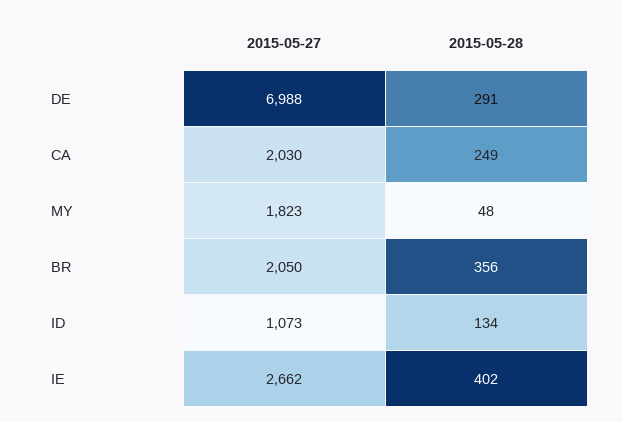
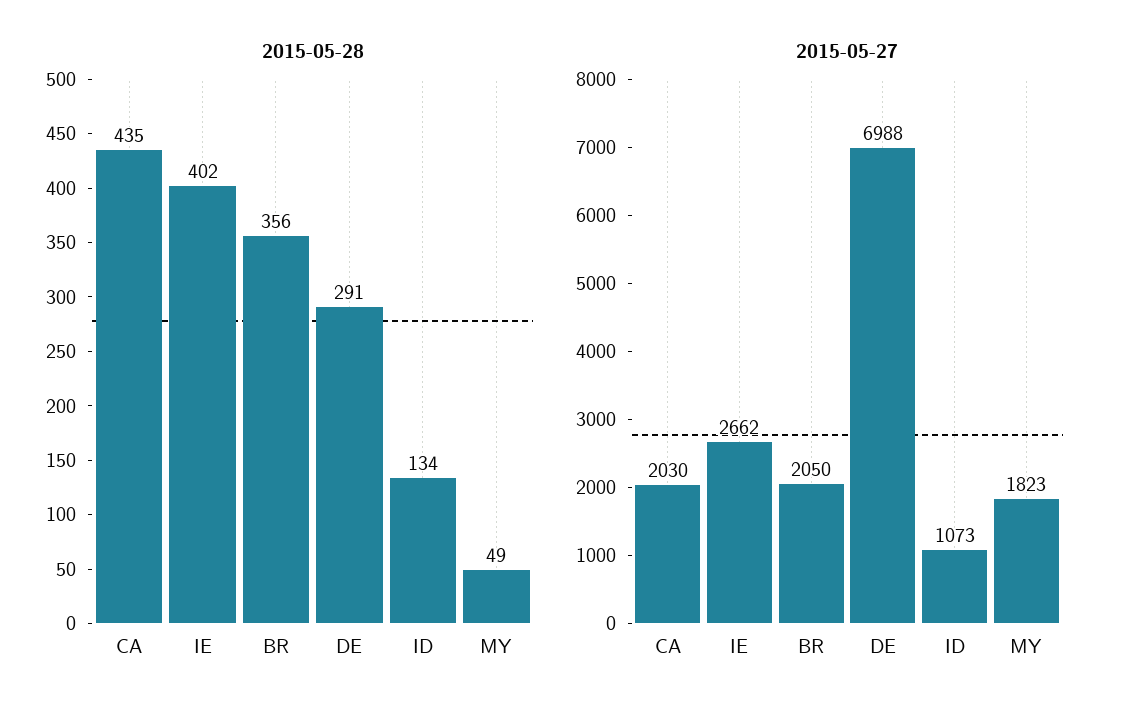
2015-05-28, CA: 249 -> 435
2015-05-28, MY: 48 -> 49

